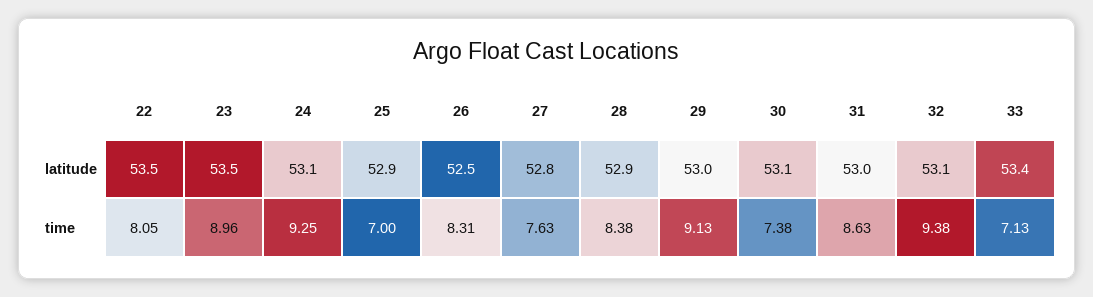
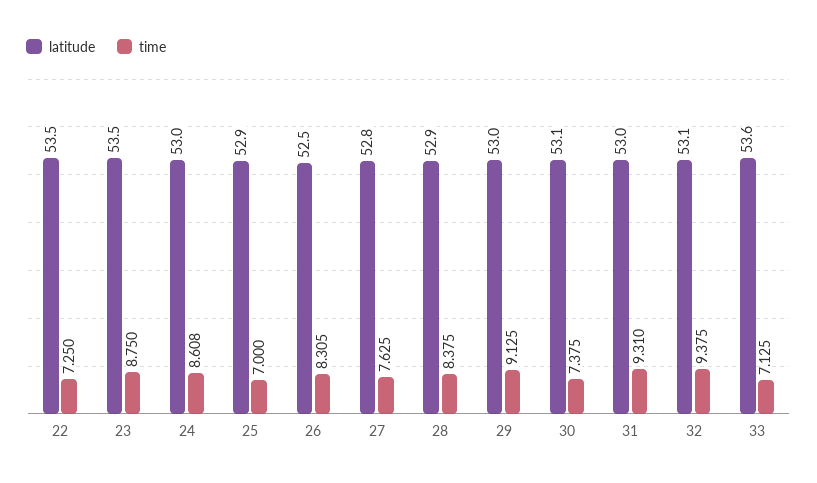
latitude, 24: 53.1 -> 53
latitude, 33: 53.4 -> 53.6
time, 22: 8.05 -> 7.25
time, 23: 8.96 -> 8.75
time, 24: 9.25 -> 8.608
time, 31: 8.63 -> 9.31

